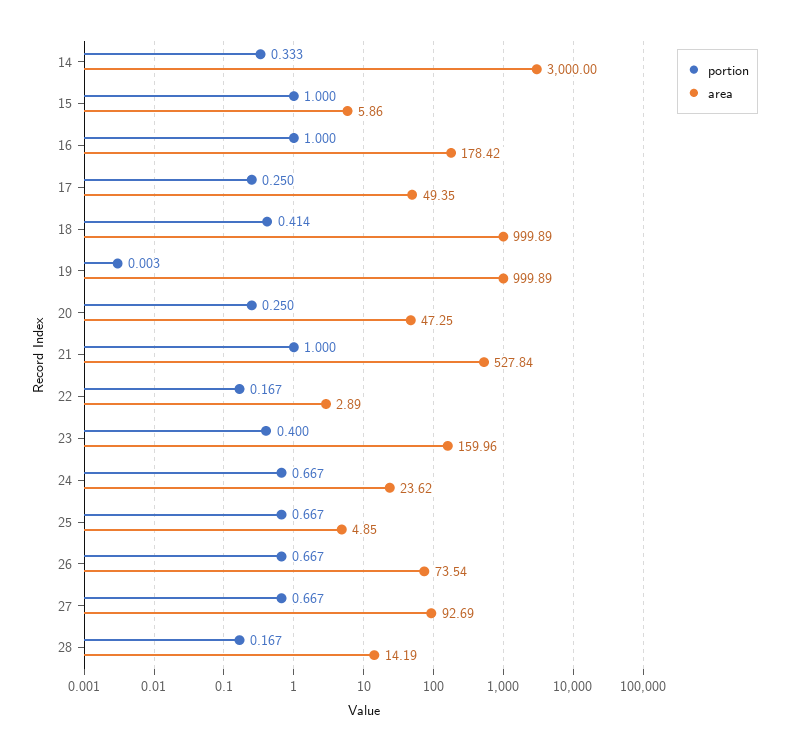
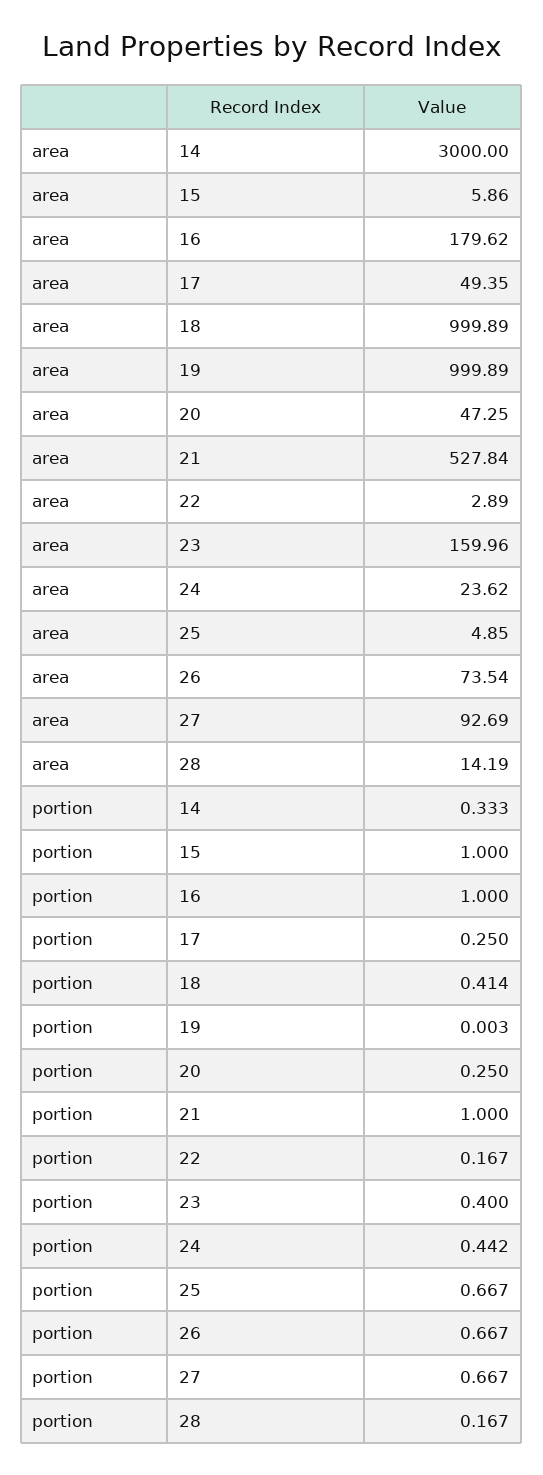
area, 16: 178.42 -> 179.62
portion, 24: 0.667 -> 0.442

